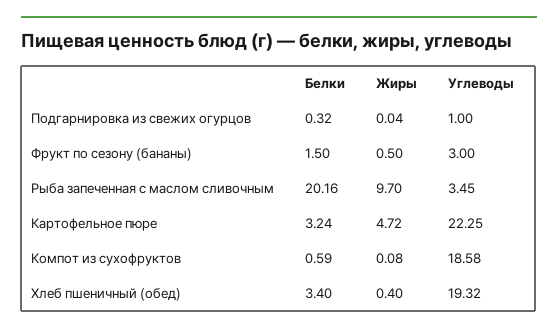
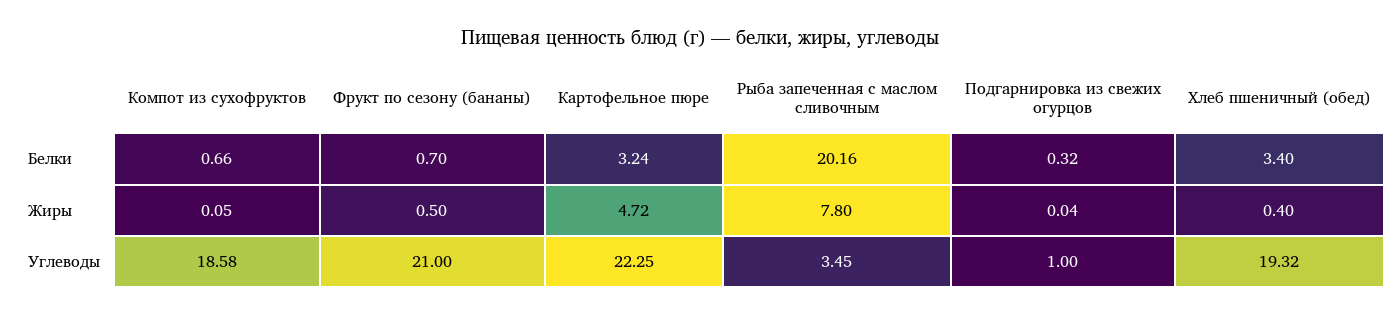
Белки, Фрукт по сезону (бананы): 1.5 -> 0.7
Углеводы, Фрукт по сезону (бананы): 3 -> 21
Жиры, Рыба запеченная с маслом сливочным: 9.7 -> 7.8
Белки, Компот из сухофруктов: 0.59 -> 0.66
Жиры, Компот из сухофруктов: 0.08 -> 0.05

